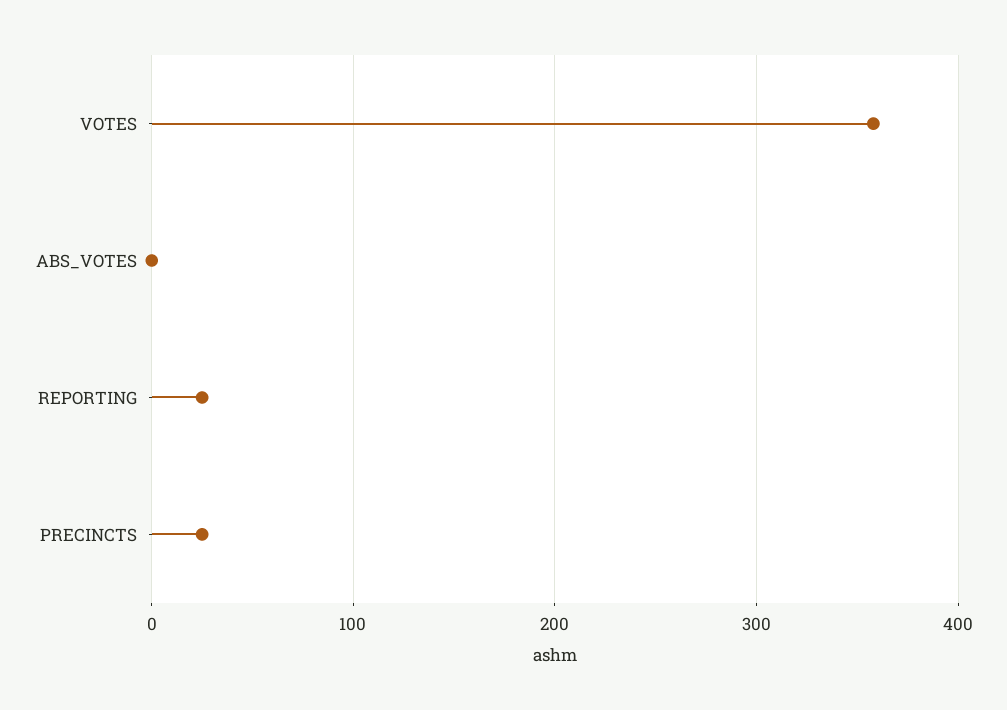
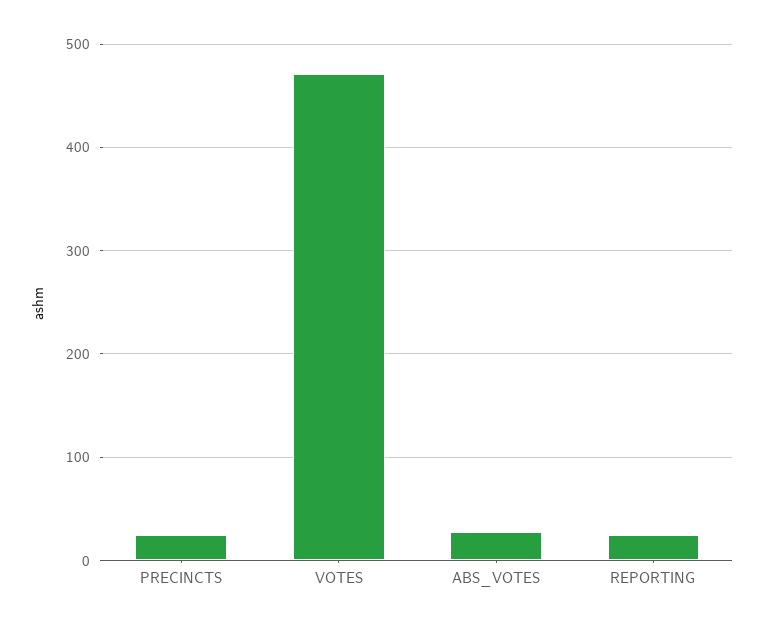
VOTES: 360 -> 470
ABS_VOTES: 0 -> 30

